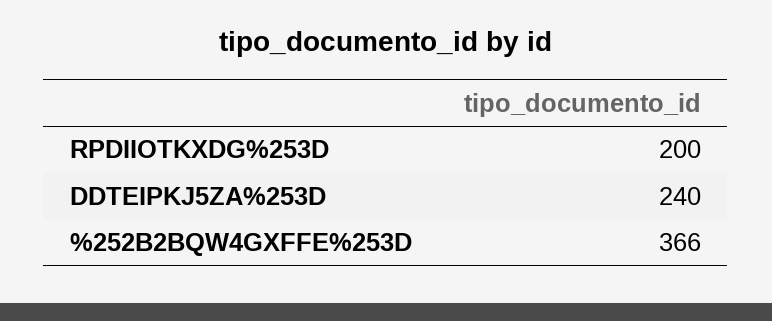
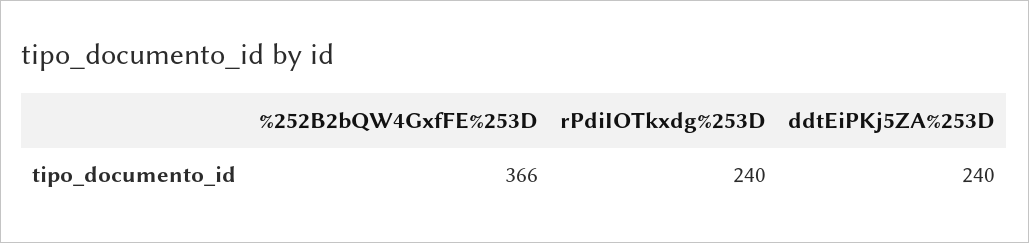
RPDIIOTKXDG%253D: 200 -> 240

